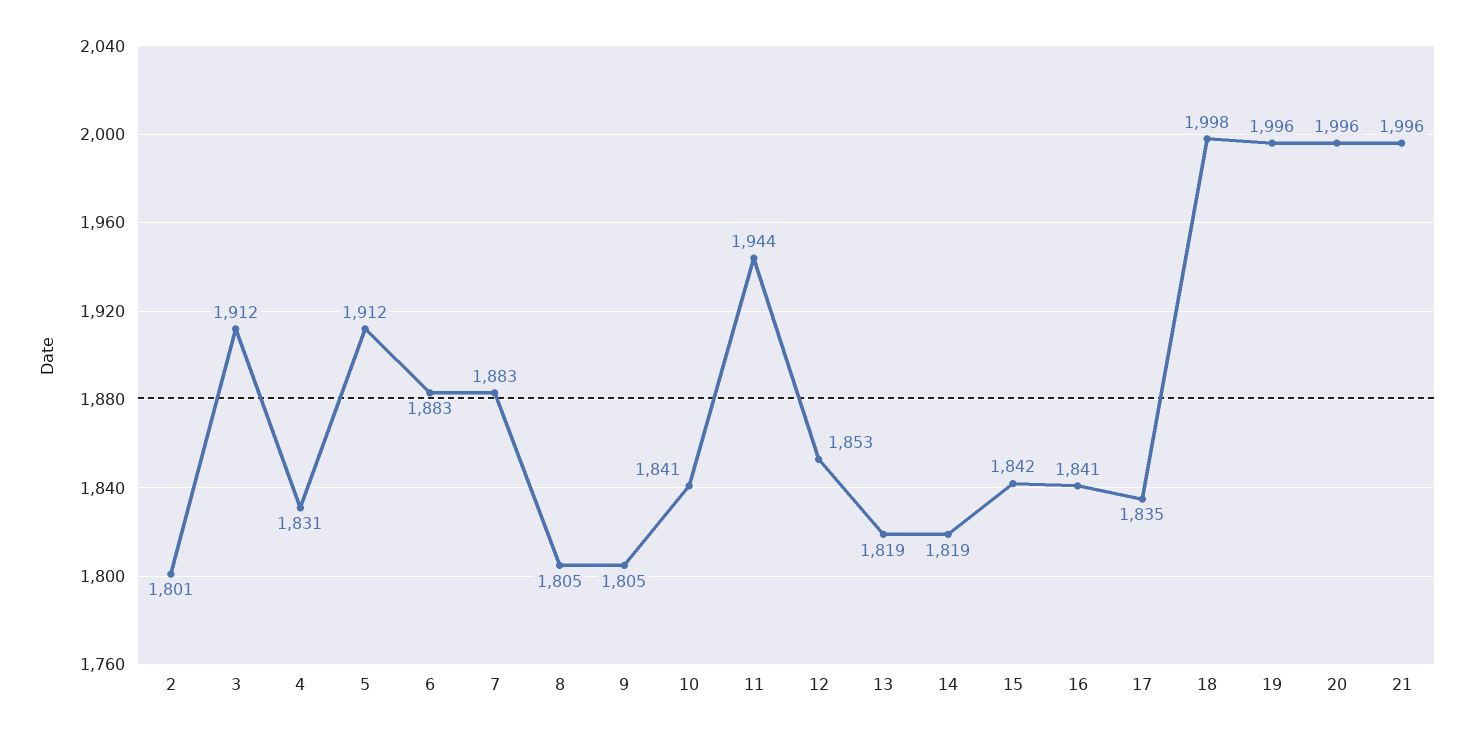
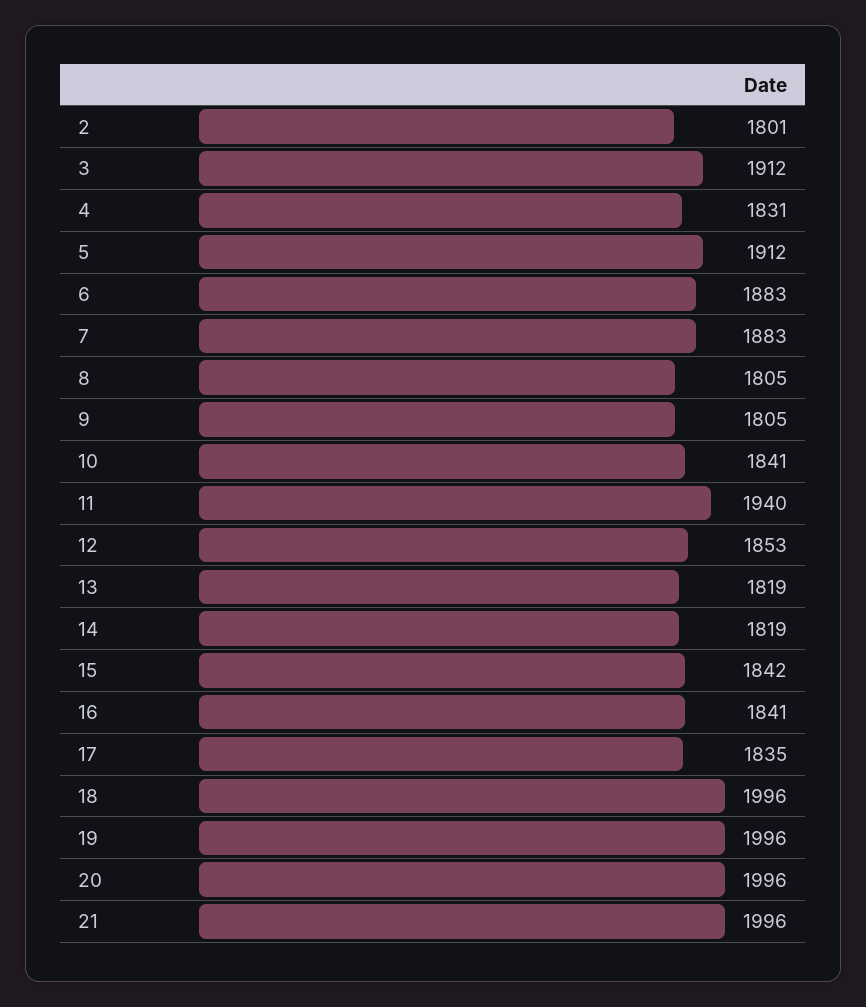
11: 1944 -> 1940
18: 1998 -> 1996

